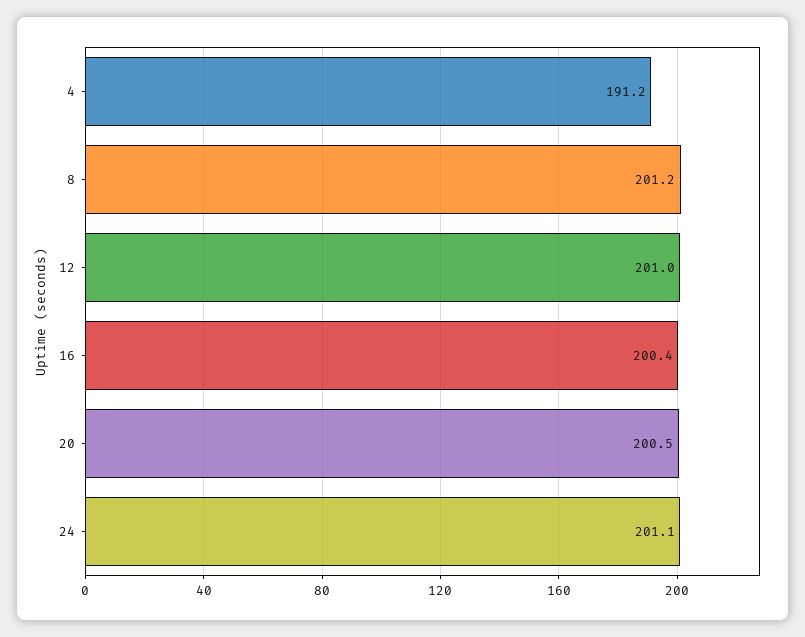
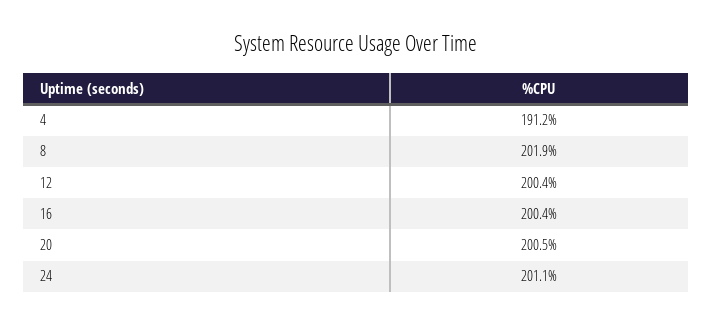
8: 201.2 -> 201.9
12: 201 -> 200.4

